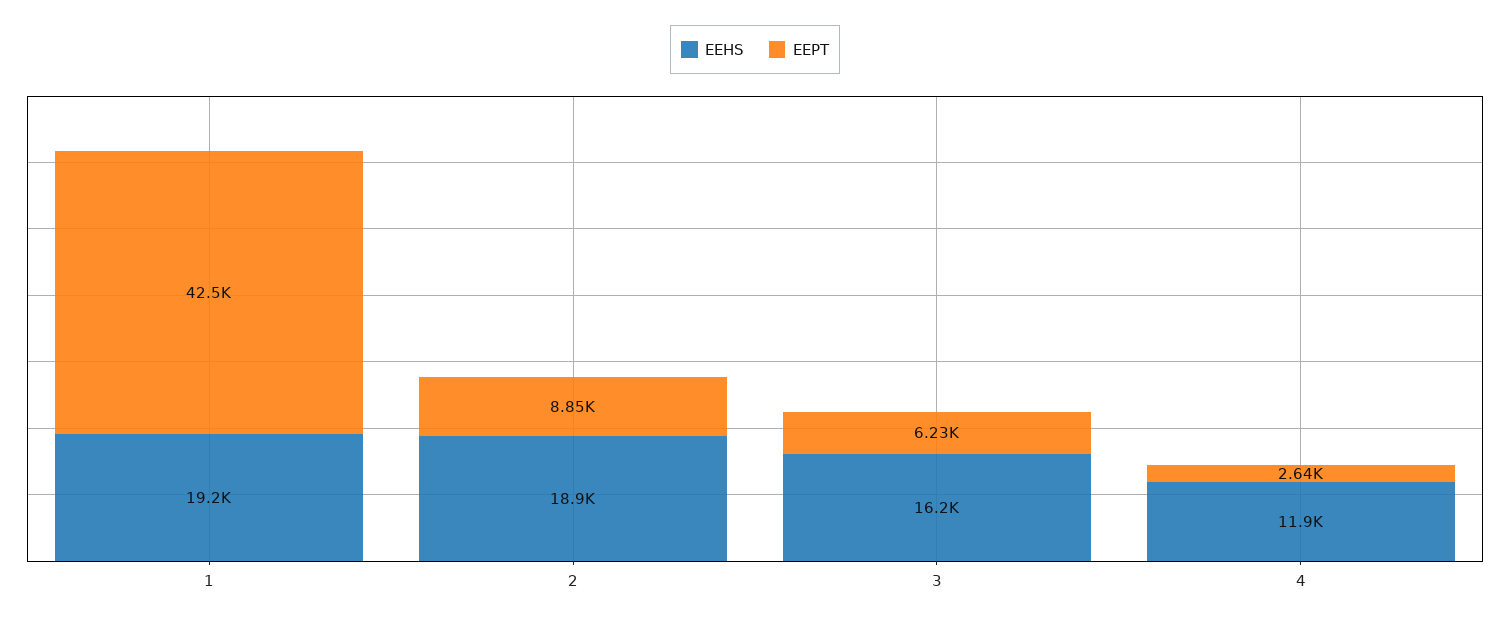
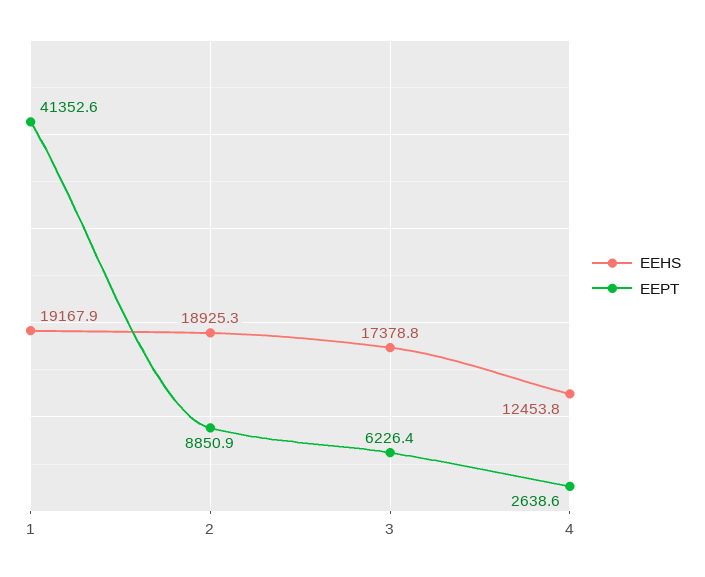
EEPT, 1: 42500 -> 41352.6
EEHS, 3: 16200 -> 17378.8
EEHS, 4: 11900 -> 12453.8

